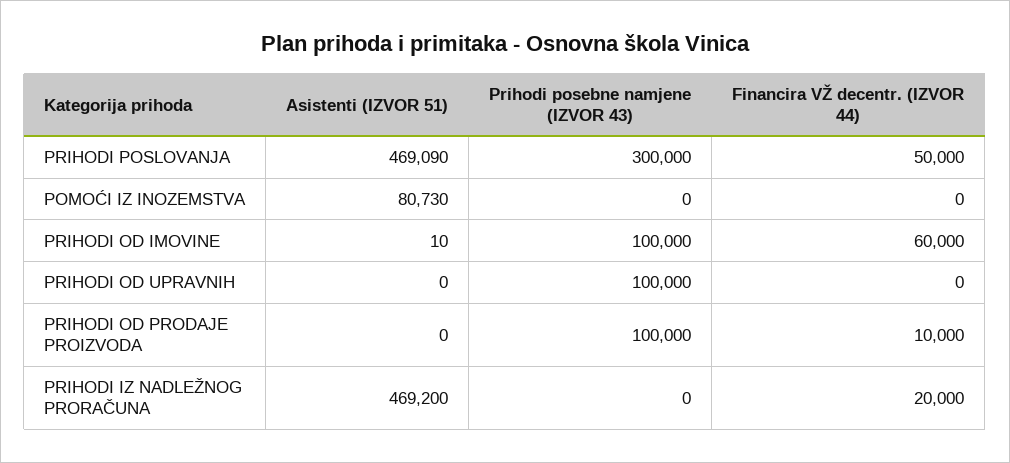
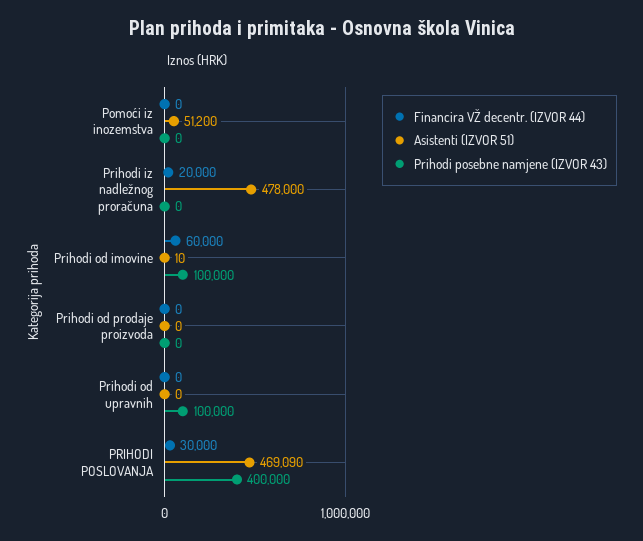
Prihodi posebne namjene (IZVOR 43), PRIHODI POSLOVANJA: 300000 -> 400000
Financira VŽ decentr. (IZVOR 44), PRIHODI POSLOVANJA: 50000 -> 30000
Asistenti (IZVOR 51), POMOĆI IZ INOZEMSTVA: 80730 -> 51200
Prihodi posebne namjene (IZVOR 43), PRIHODI OD PRODAJE PROIZVODA: 100000 -> 0
Financira VŽ decentr. (IZVOR 44), PRIHODI OD PRODAJE PROIZVODA: 10000 -> 0
Asistenti (IZVOR 51), PRIHODI IZ NADLEŽNOG PRORAČUNA: 469200 -> 478000

